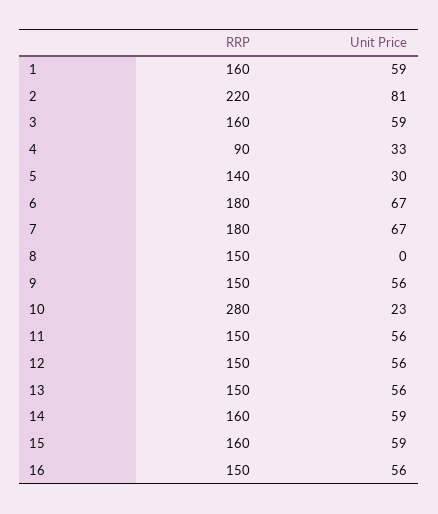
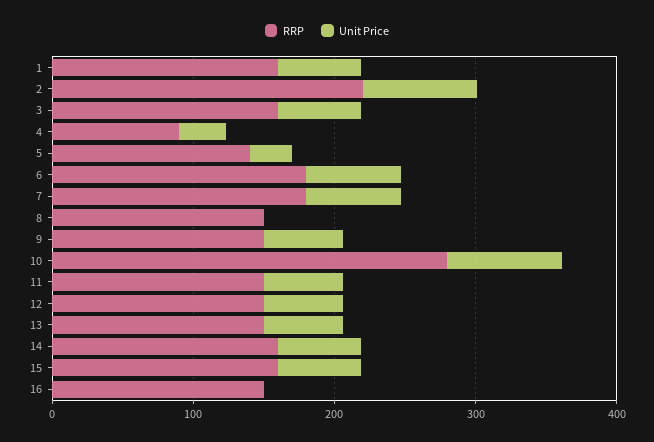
Unit Price, 10: 23 -> 80
Unit Price, 16: 56 -> 0

